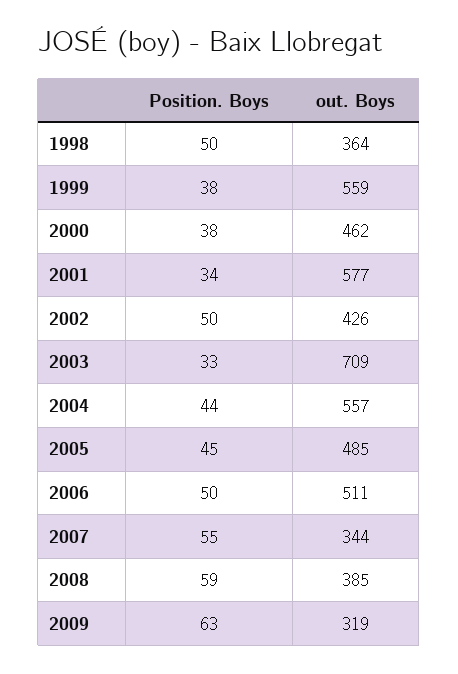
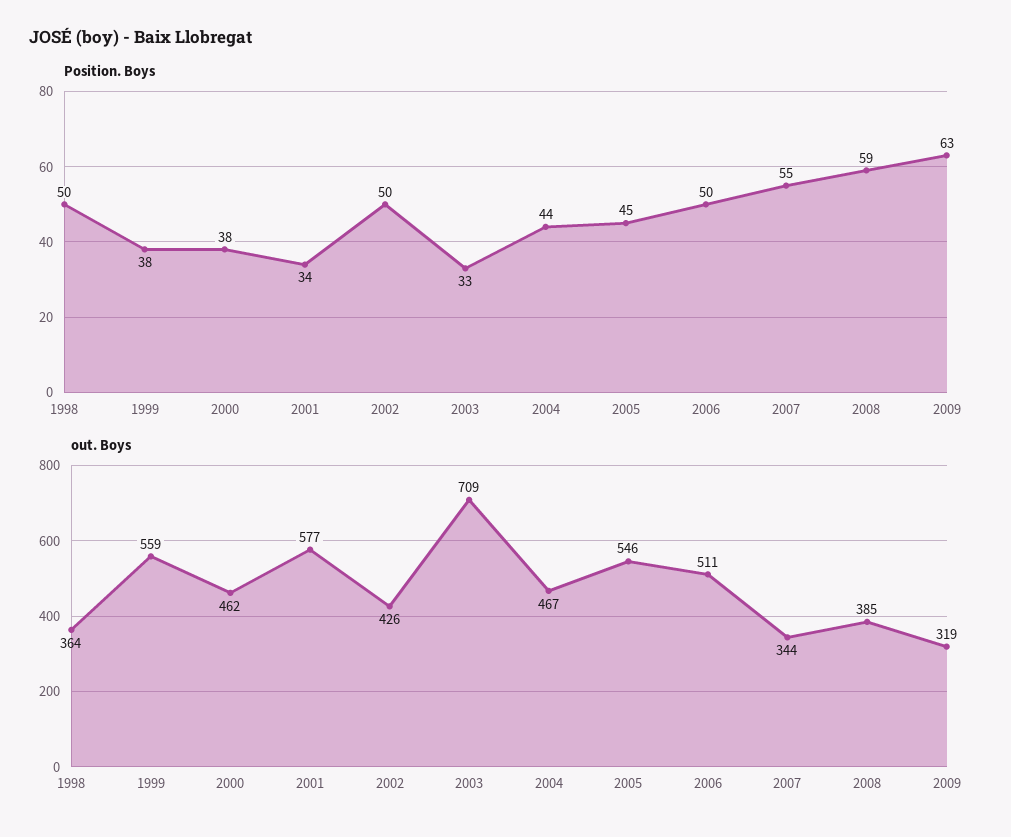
out. Boys, 2004: 557 -> 467
out. Boys, 2005: 485 -> 546

